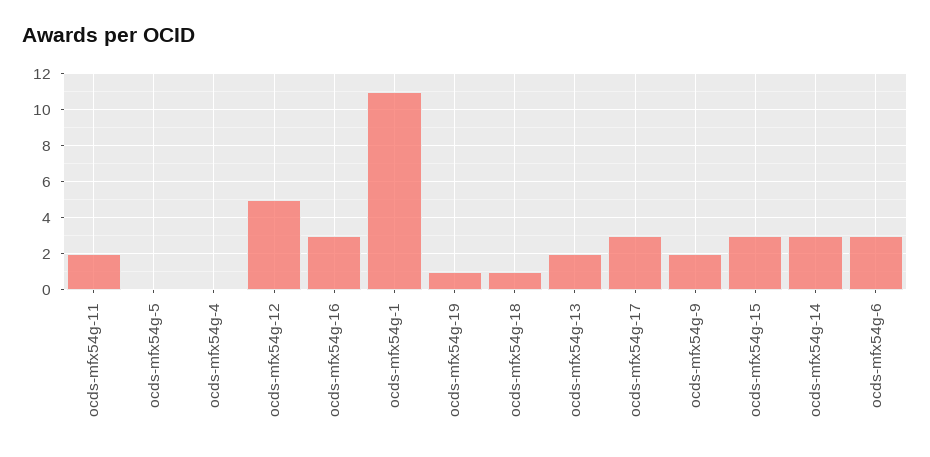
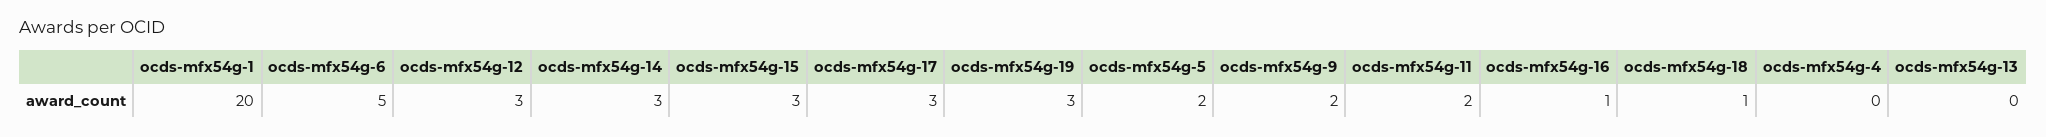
ocds-mfx54g-5: 0 -> 2
ocds-mfx54g-12: 5 -> 3
ocds-mfx54g-16: 3 -> 1
ocds-mfx54g-1: 11 -> 20
ocds-mfx54g-19: 1 -> 3
ocds-mfx54g-13: 2 -> 0
ocds-mfx54g-6: 3 -> 5

